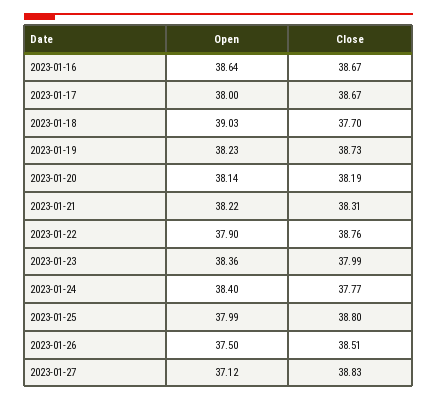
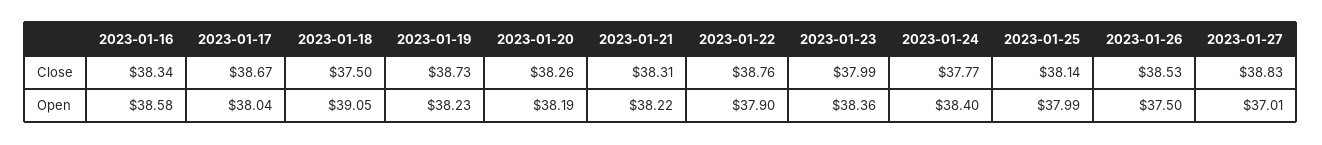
Open, 2023-01-16: 38.64 -> 38.58
Close, 2023-01-16: 38.67 -> 38.34
Open, 2023-01-17: 38 -> 38.04
Open, 2023-01-18: 39.03 -> 39.05
Close, 2023-01-18: 37.7 -> 37.5
Open, 2023-01-20: 38.14 -> 38.19
Close, 2023-01-20: 38.19 -> 38.26
Close, 2023-01-25: 38.8 -> 38.14
Close, 2023-01-26: 38.51 -> 38.53
Open, 2023-01-27: 37.12 -> 37.01

